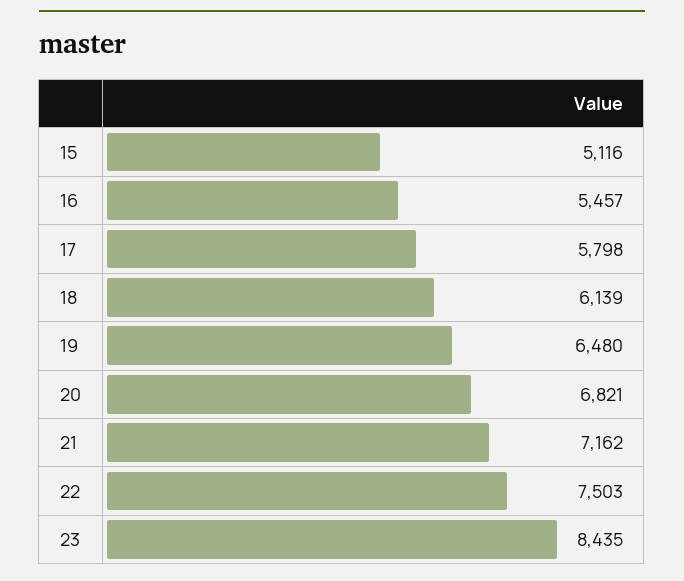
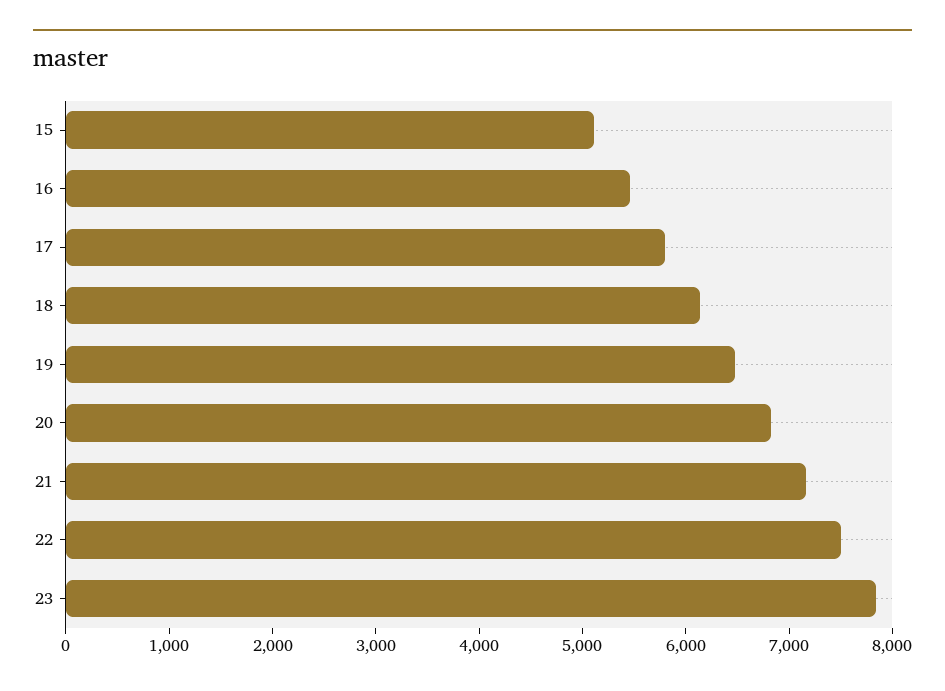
23: 8435 -> 7800

